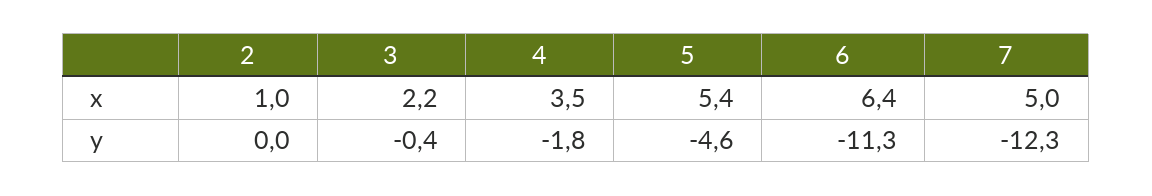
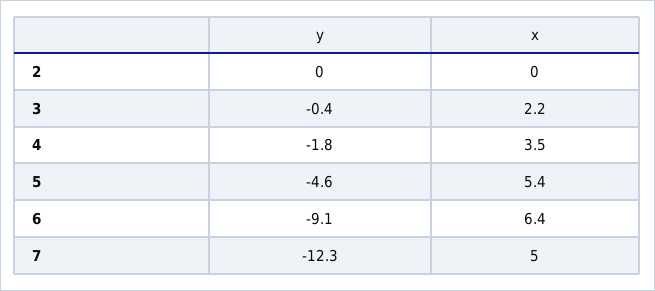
2, x: 1 -> 0
6, y: -11.3 -> -9.1

